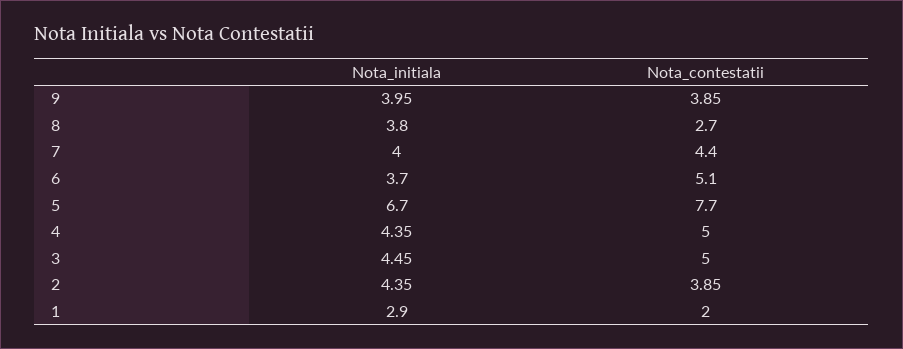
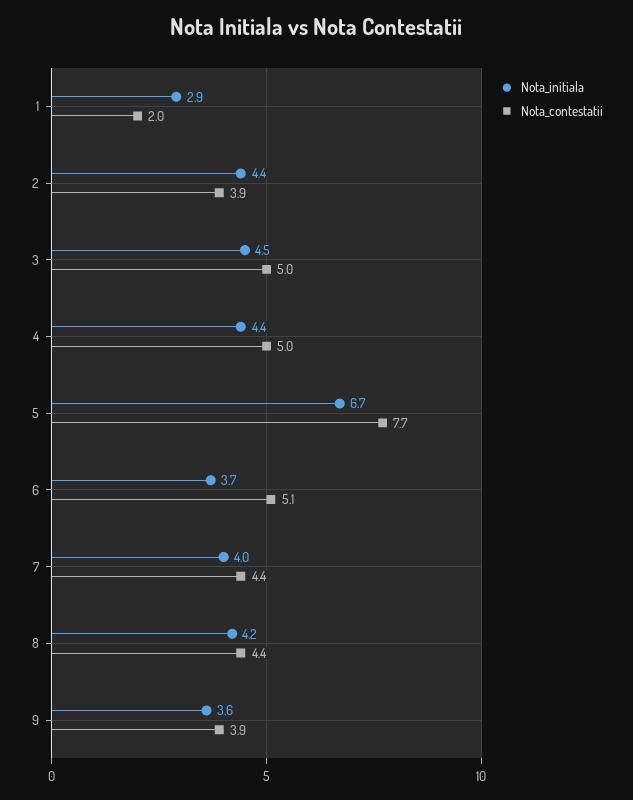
Nota_initiala, 9: 3.95 -> 3.6
Nota_initiala, 8: 3.8 -> 4.2
Nota_contestatii, 8: 2.7 -> 4.4

